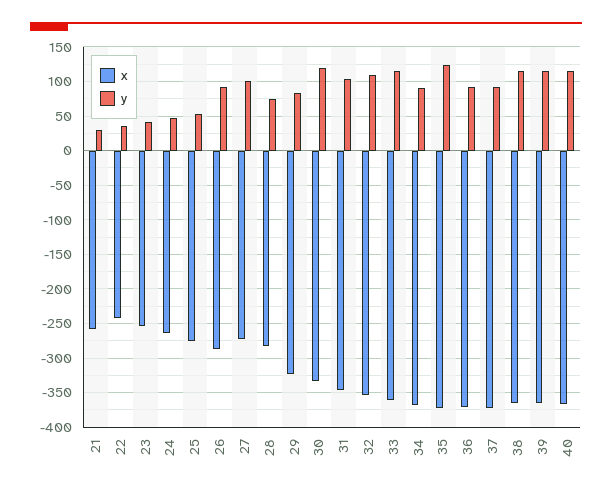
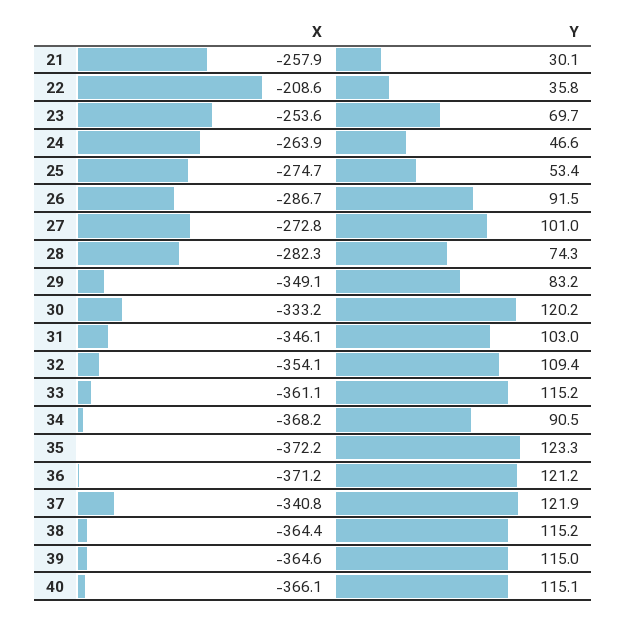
x, 22: -240 -> -208.6
y, 23: 40 -> 69.7
x, 29: -320 -> -349.1
y, 36: 90 -> 121.2
x, 37: -370 -> -340.8
y, 37: 90 -> 121.9

